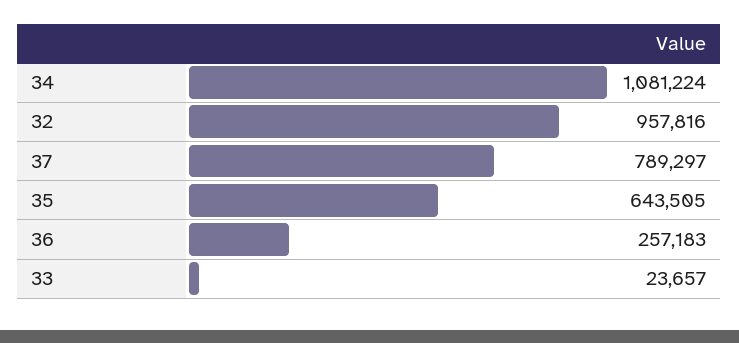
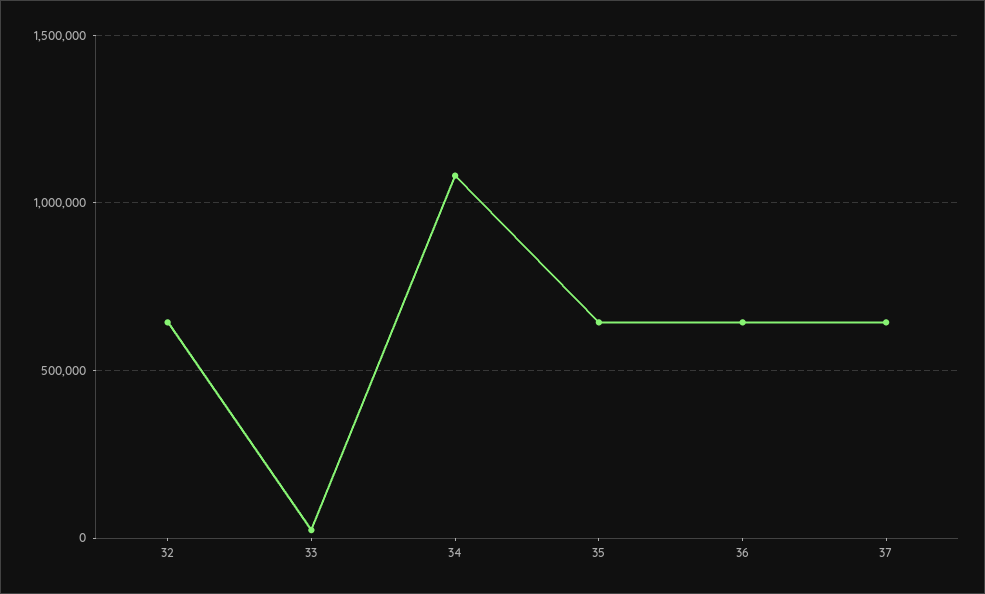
32: 957816 -> 650000
37: 789297 -> 650000
36: 257183 -> 650000

